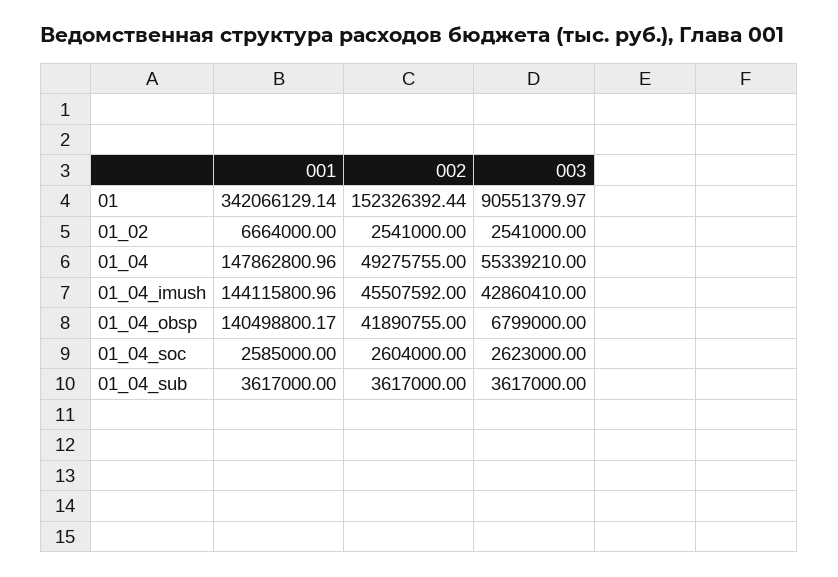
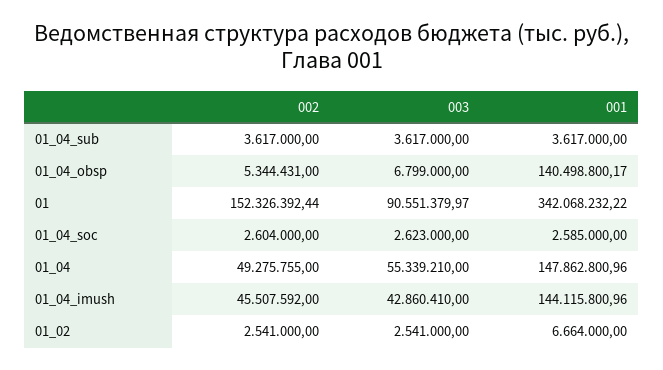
001, 01: 342066129.14 -> 342068232.22
002, 01_04_obsp: 41890755 -> 5344431

